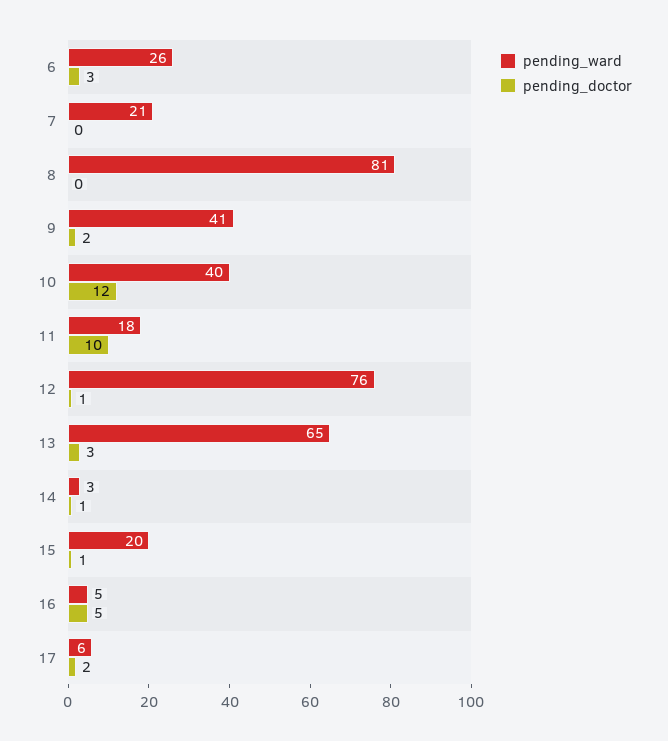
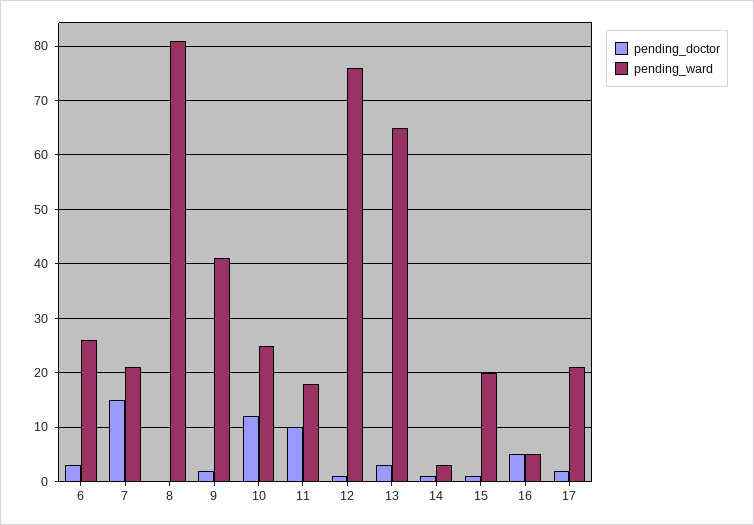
pending_doctor, 7: 0 -> 15
pending_ward, 10: 40 -> 25
pending_ward, 17: 6 -> 20

